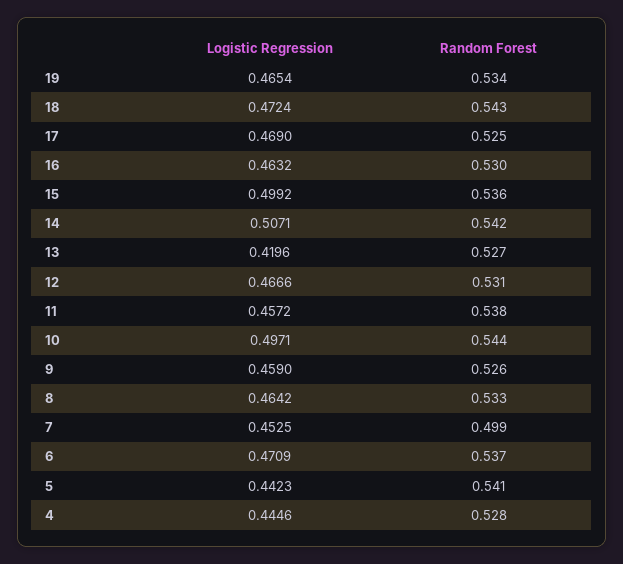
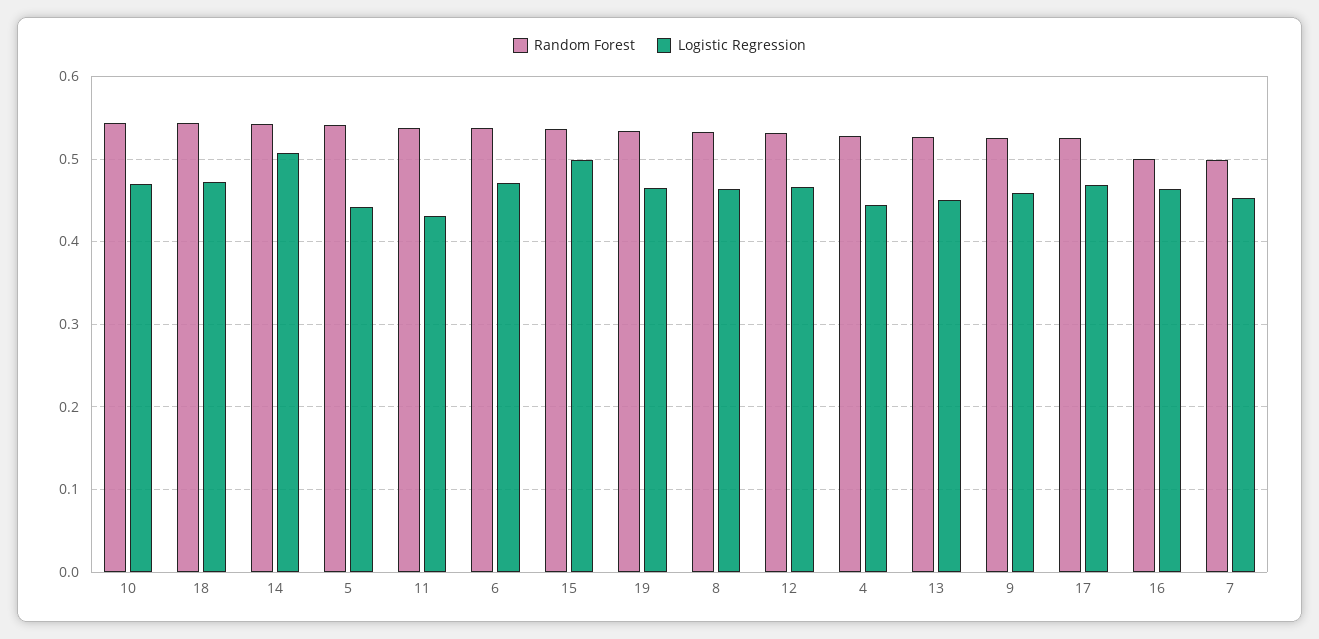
Random Forest, 16: 0.53 -> 0.5
Logistic Regression, 13: 0.4196 -> 0.45
Logistic Regression, 11: 0.4572 -> 0.43
Logistic Regression, 10: 0.4971 -> 0.47

